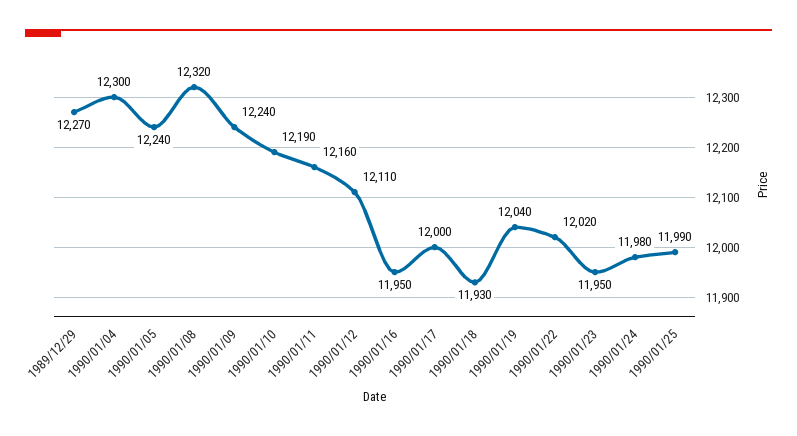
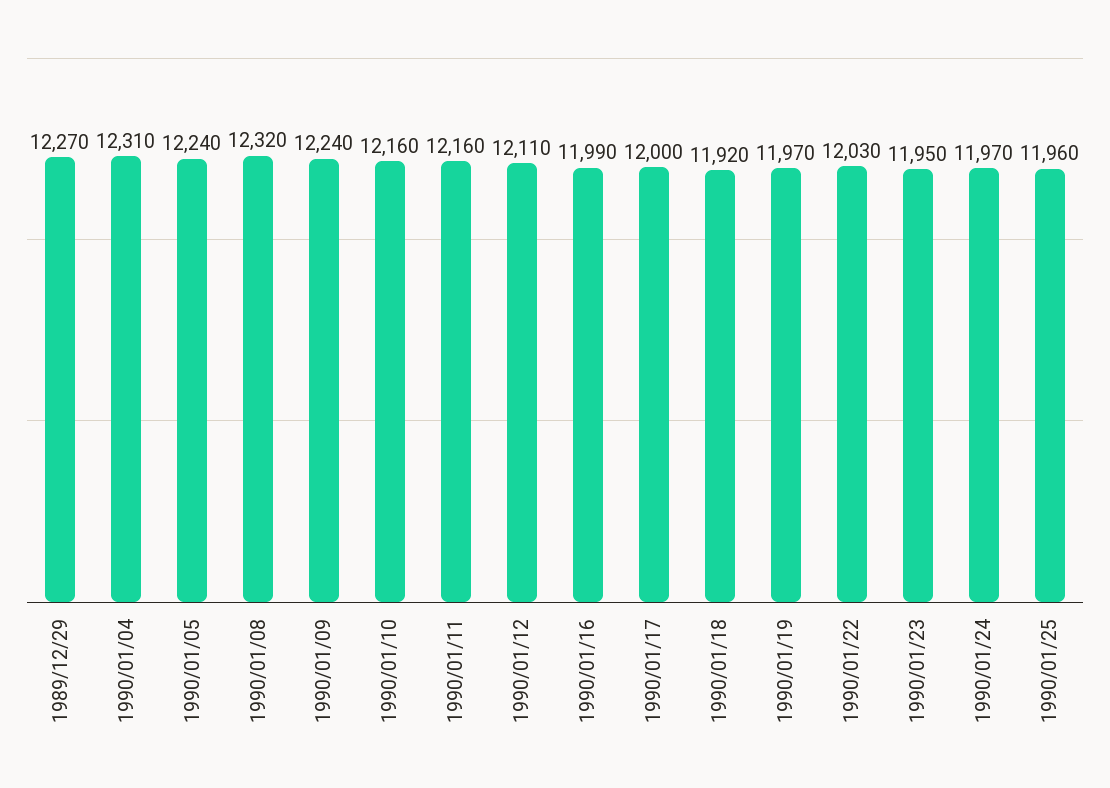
1990/01/04: 12300 -> 12310
1990/01/10: 12190 -> 12160
1990/01/16: 11950 -> 11990
1990/01/18: 11930 -> 11920
1990/01/19: 12040 -> 11970
1990/01/22: 12020 -> 12030
1990/01/24: 11980 -> 11970
1990/01/25: 11990 -> 11960

